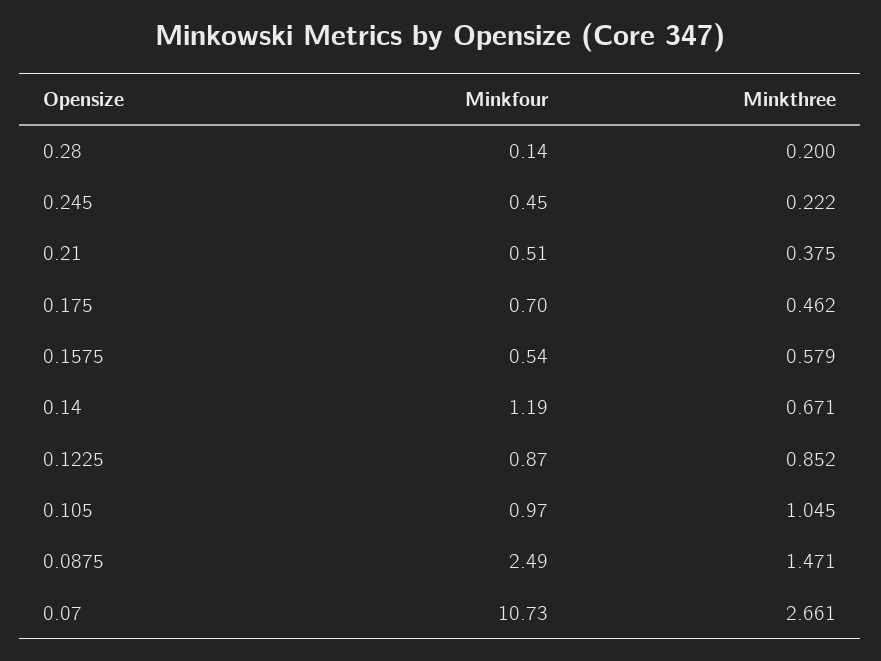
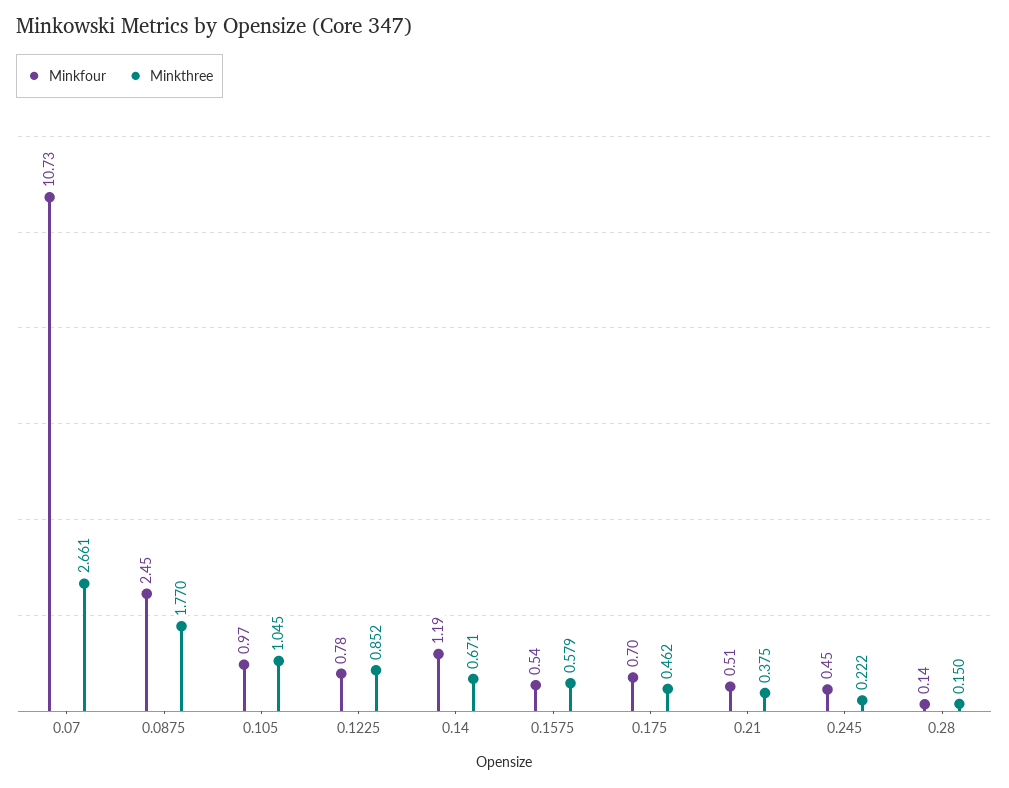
Minkthree, 0.28: 0.2 -> 0.15
Minkfour, 0.1225: 0.87 -> 0.78
Minkfour, 0.0875: 2.49 -> 2.45
Minkthree, 0.0875: 1.471 -> 1.77

